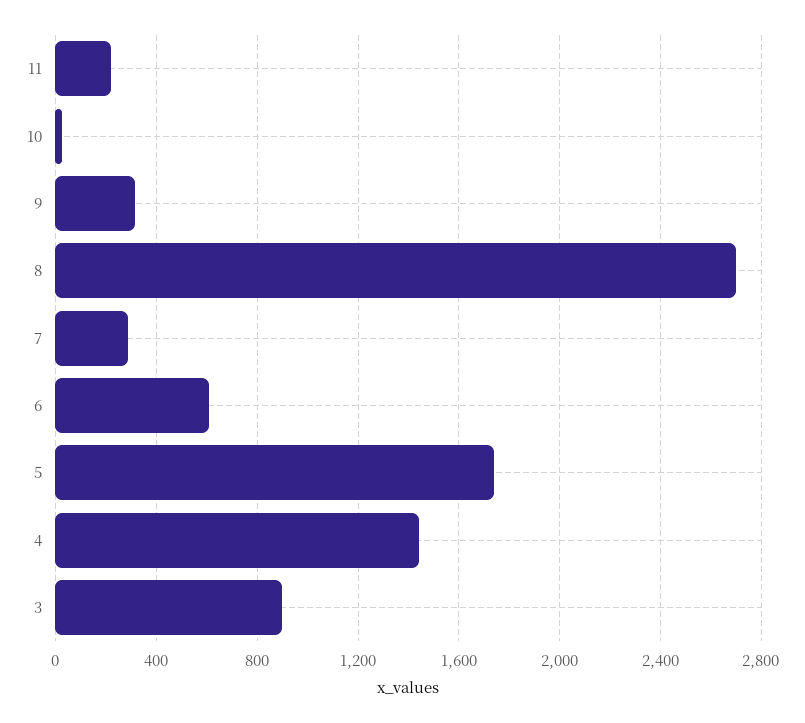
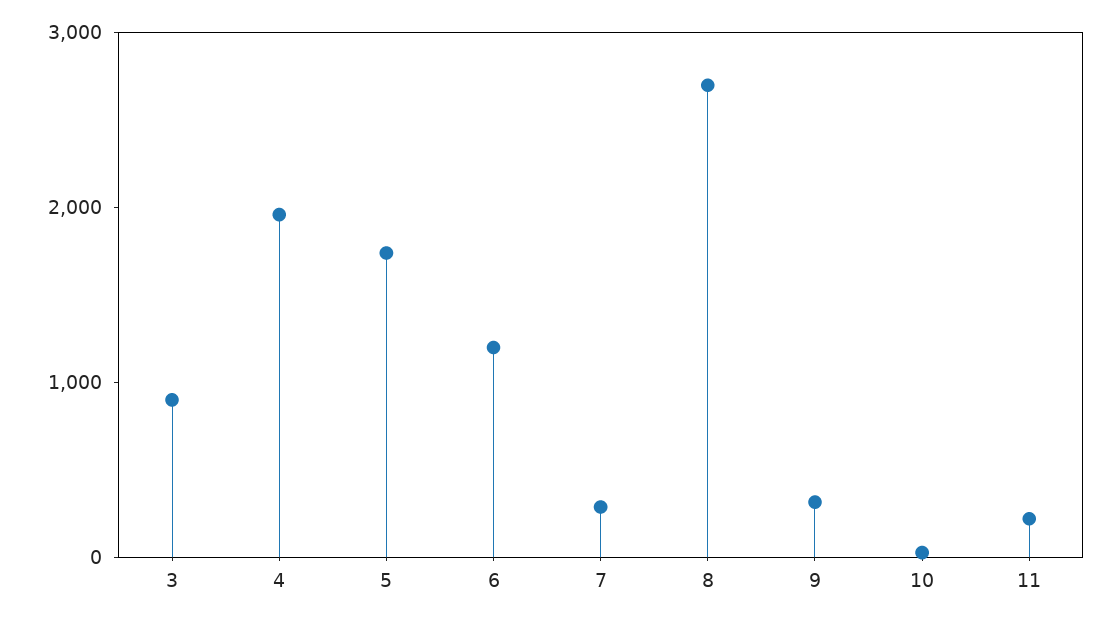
6: 600 -> 1200
4: 1450 -> 2000

